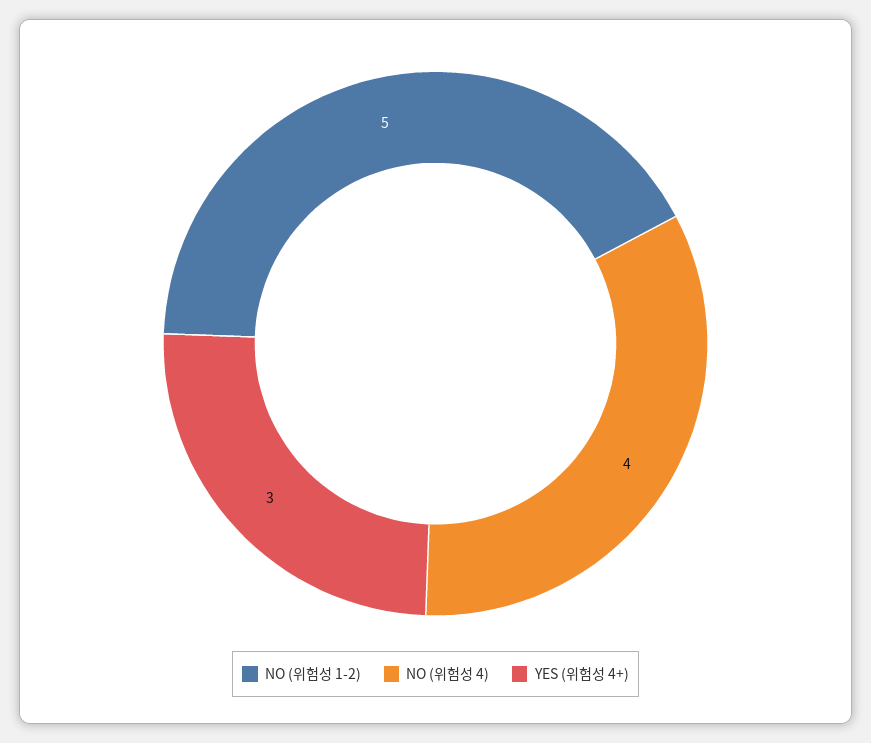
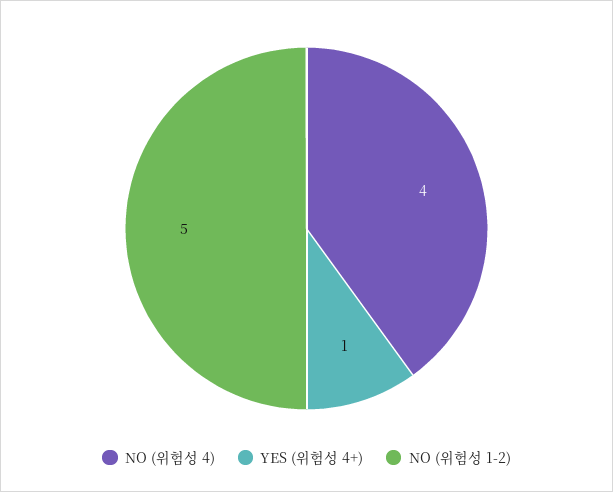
YES (위험성 4+): 3 -> 1

